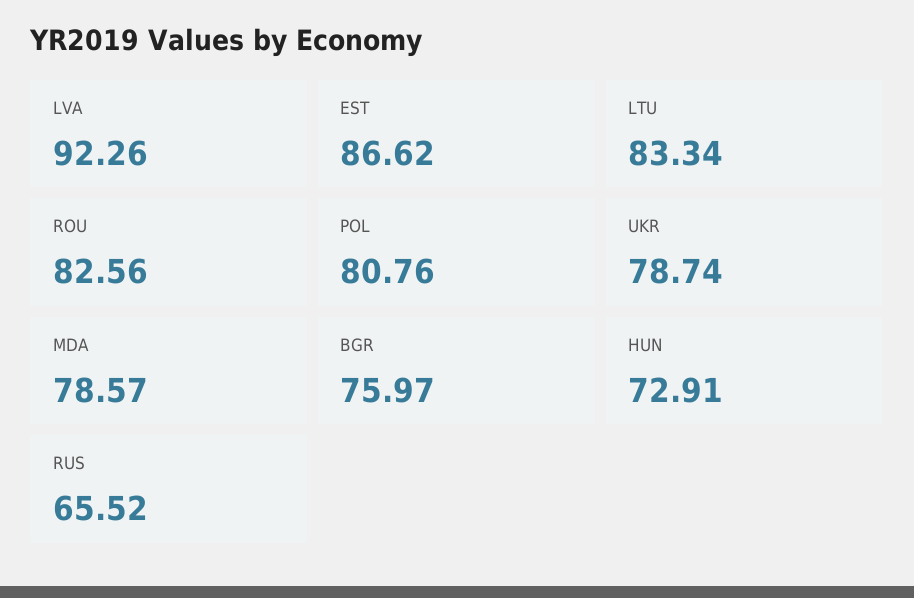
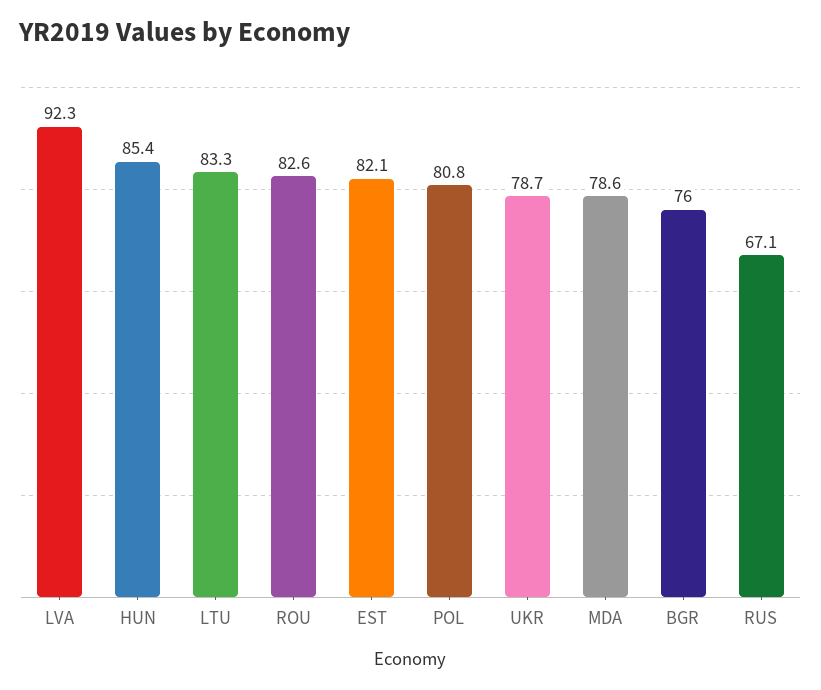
EST: 86.62 -> 82.1
HUN: 72.91 -> 85.4
RUS: 65.52 -> 67.1

